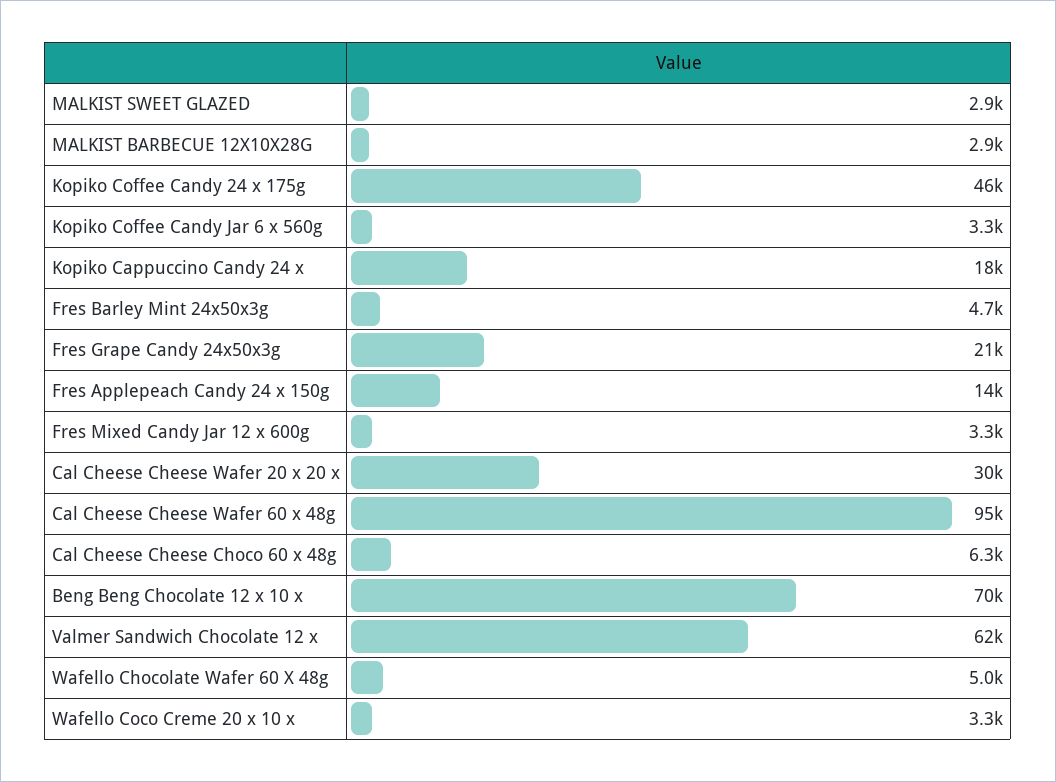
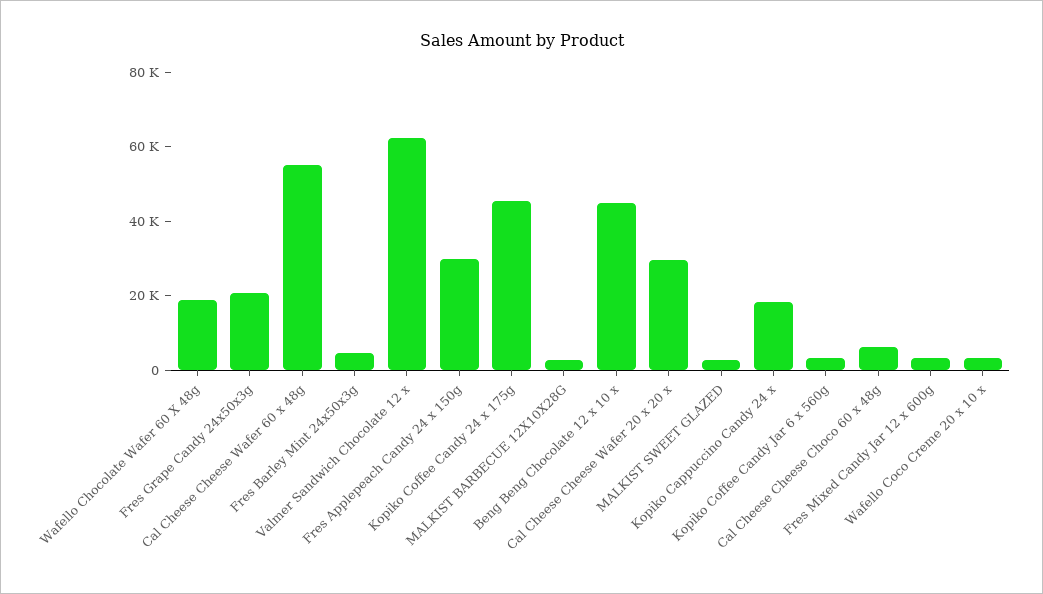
Fres Applepeach Candy 24 x 150g: 14000 -> 30000
Cal Cheese Cheese Wafer 60 x 48g: 95000 -> 55000
Beng Beng Chocolate 12 x 10 x: 70000 -> 45000
Wafello Chocolate Wafer 60 X 48g: 5000 -> 20000

